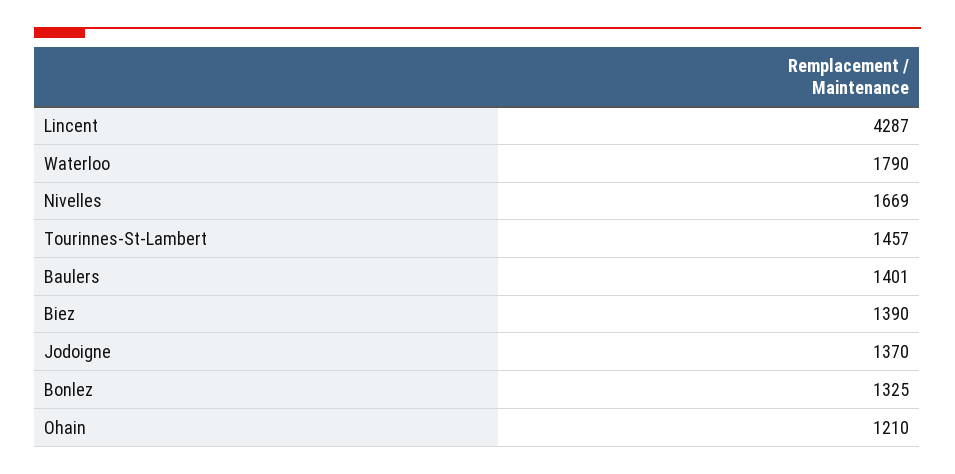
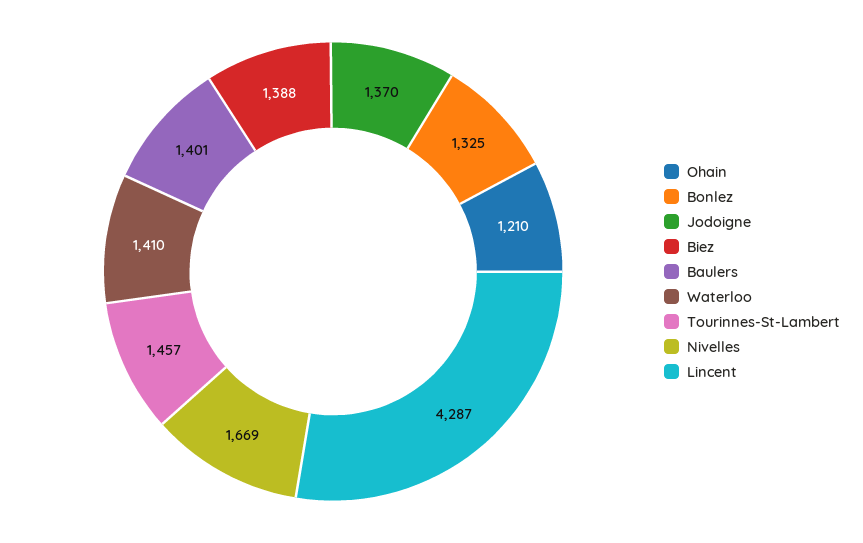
Waterloo: 1790 -> 1410
Biez: 1390 -> 1388

